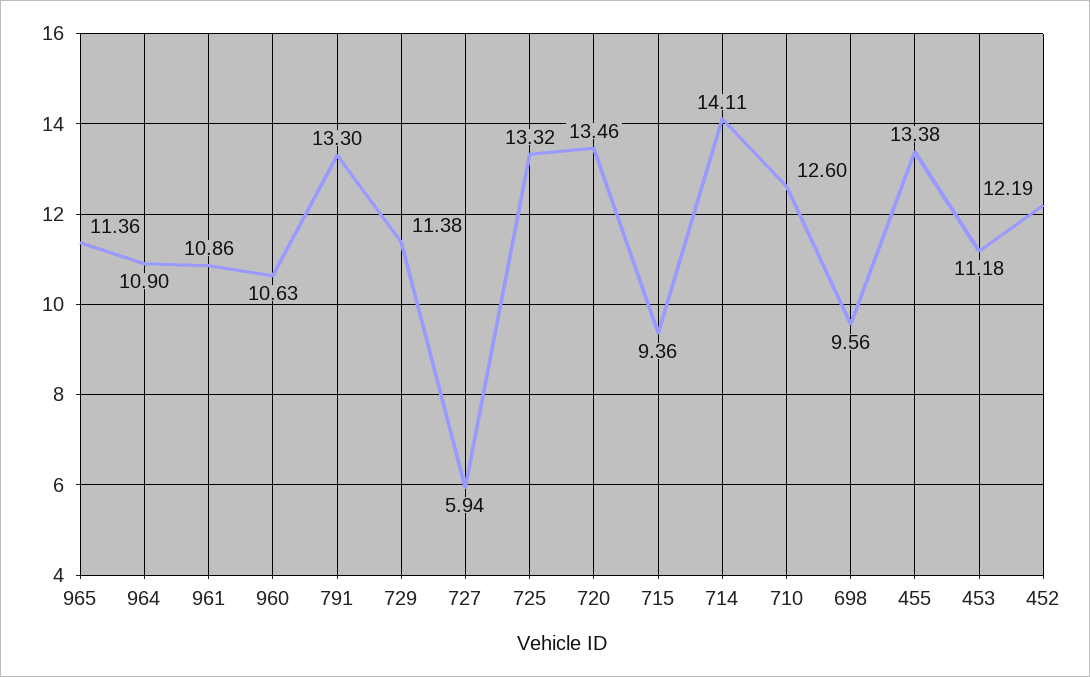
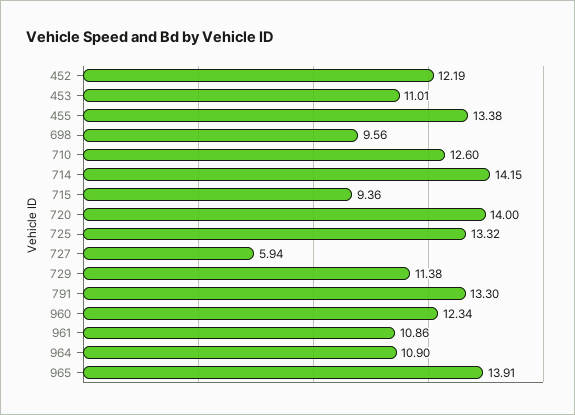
965: 11.36 -> 13.91
960: 10.63 -> 12.34
720: 13.46 -> 14
714: 14.11 -> 14.15
453: 11.18 -> 11.01

